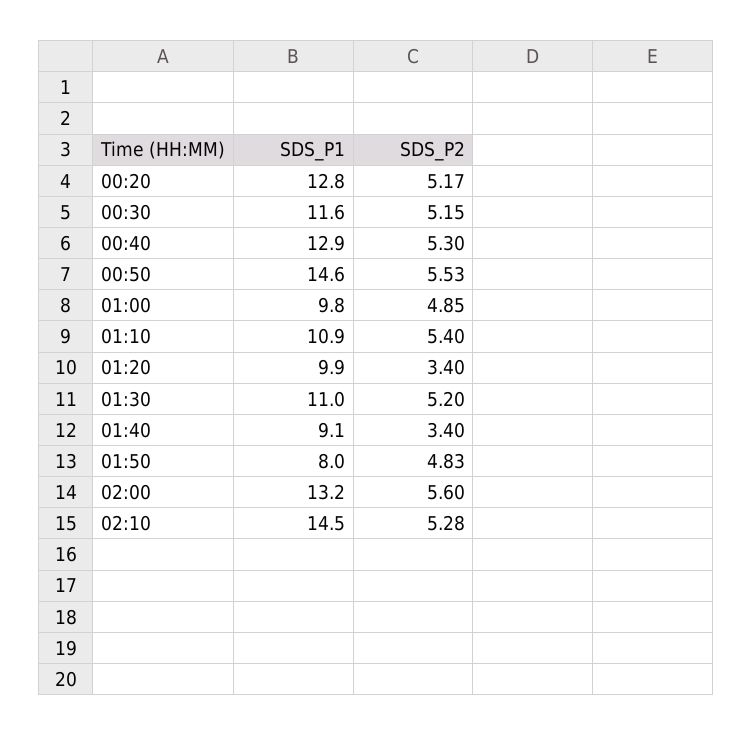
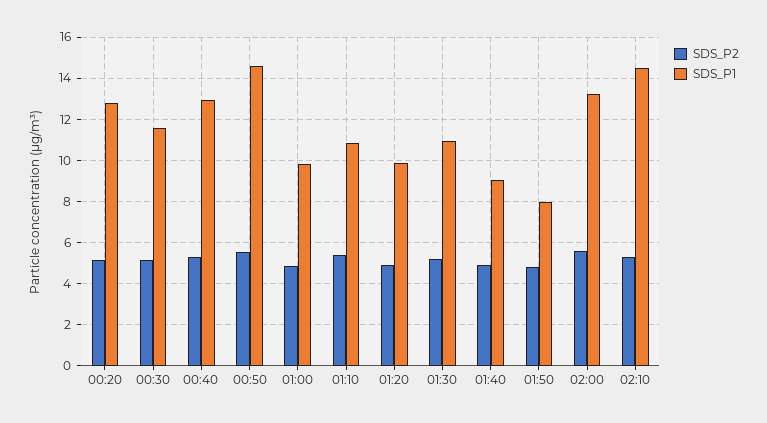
SDS_P2, 01:20: 3.4 -> 5
SDS_P2, 01:40: 3.4 -> 5

